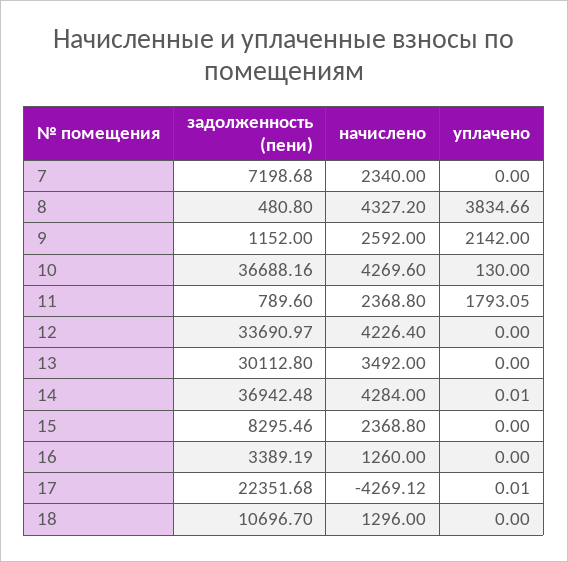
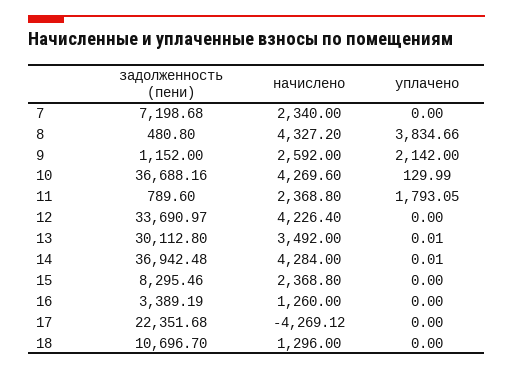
уплачено, 10: 130 -> 129.99
уплачено, 13: 0 -> 0.01
уплачено, 17: 0.01 -> 0

